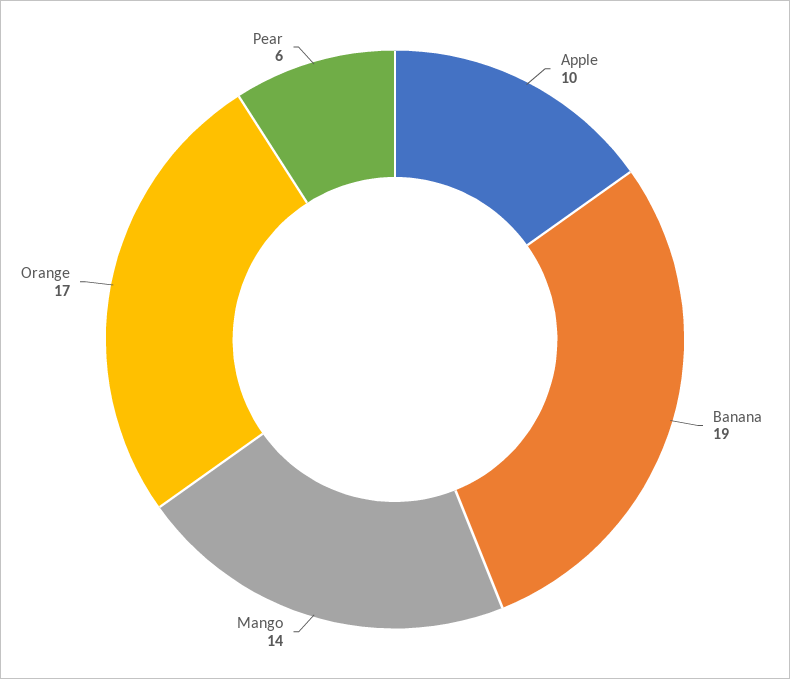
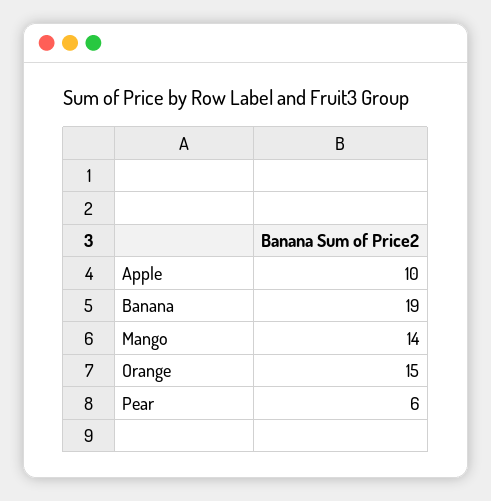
Orange: 17 -> 15

